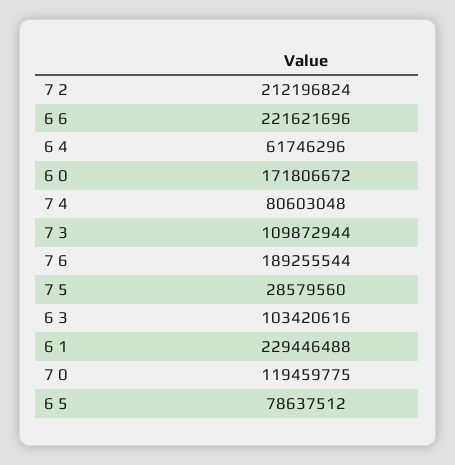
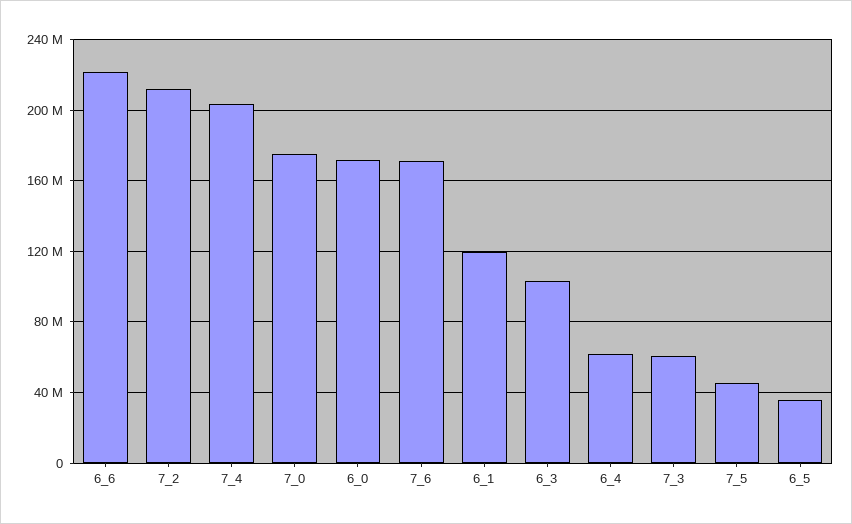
7 4: 80603048 -> 205000000
7 3: 109872944 -> 60000000
7 6: 189255544 -> 170000000
7 5: 28579560 -> 45000000
6 1: 229446488 -> 120000000
7 0: 119459775 -> 175000000
6 5: 78637512 -> 35000000

